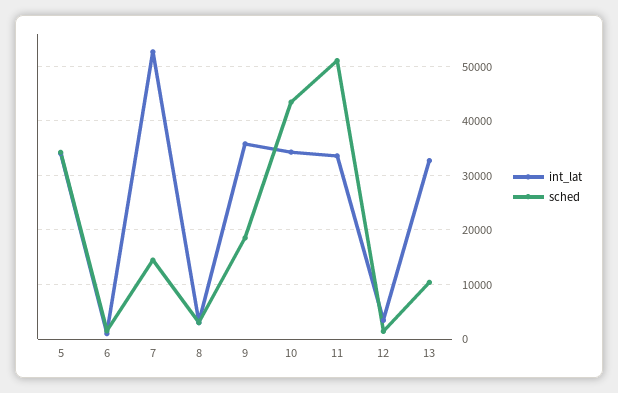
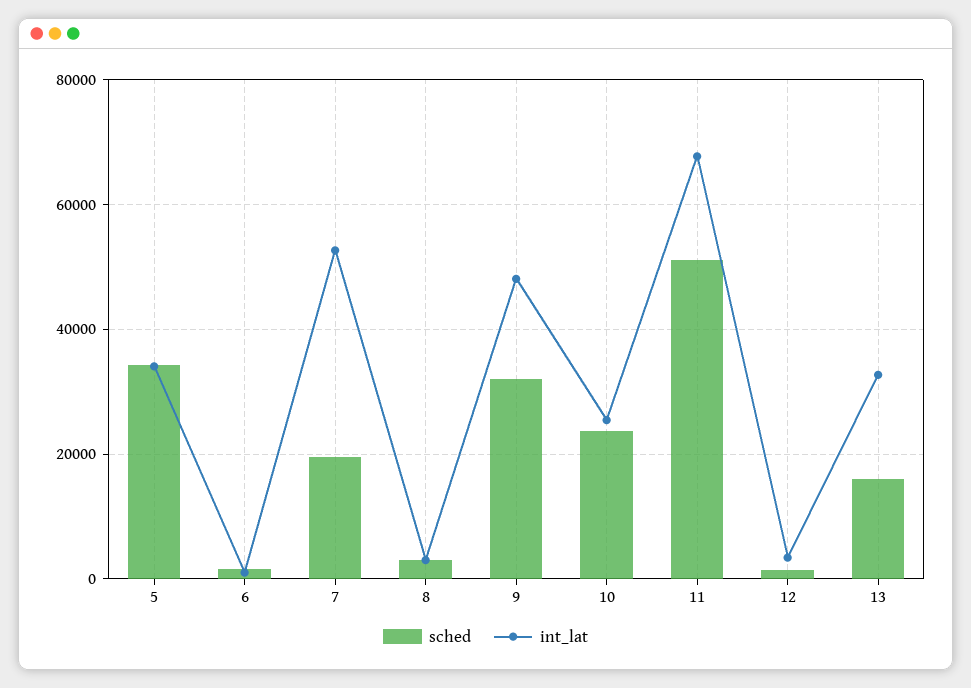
sched, 7: 14000 -> 20000
int_lat, 9: 36000 -> 48000
sched, 9: 18000 -> 32000
int_lat, 10: 34000 -> 26000
sched, 10: 44000 -> 24000
int_lat, 11: 34000 -> 68000
sched, 13: 10000 -> 16000

